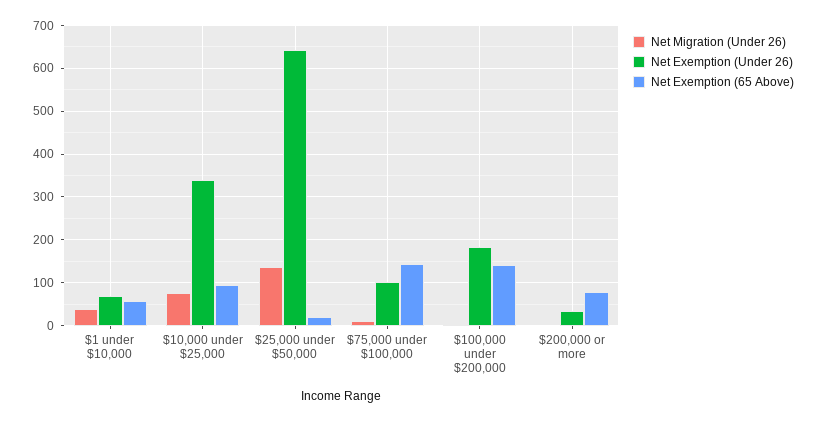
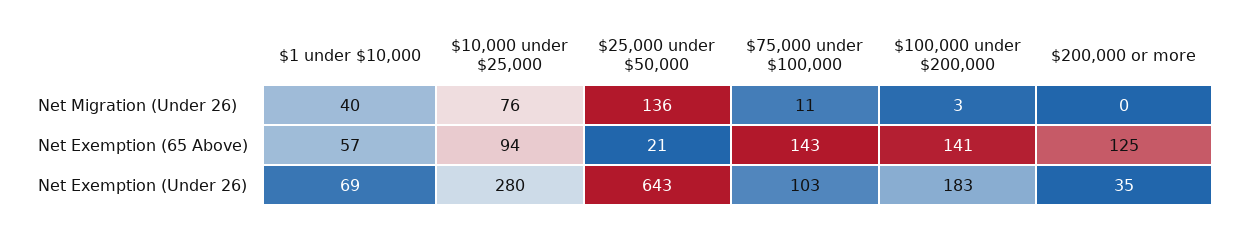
Net Exemption (Under 26), $10,000 under $25,000: 340 -> 280
Net Exemption (65 Above), $200,000 or more: 80 -> 125

